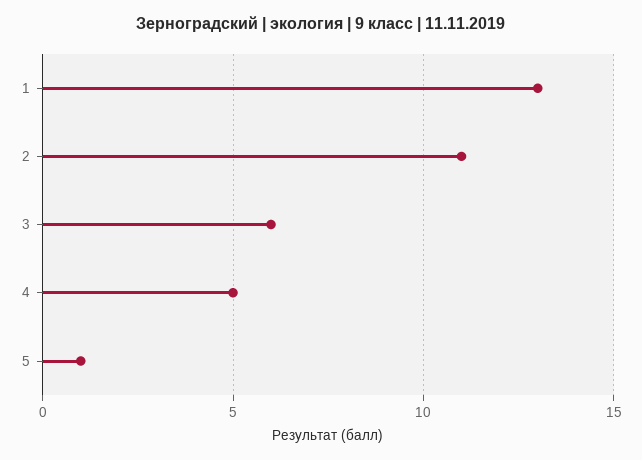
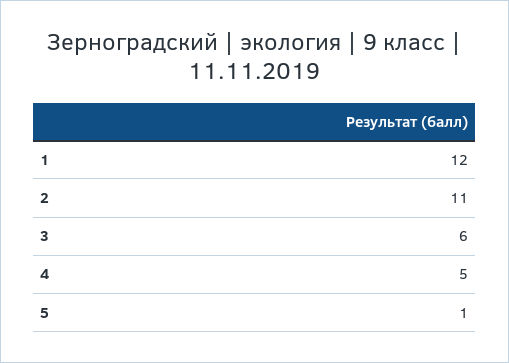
1: 13 -> 12

